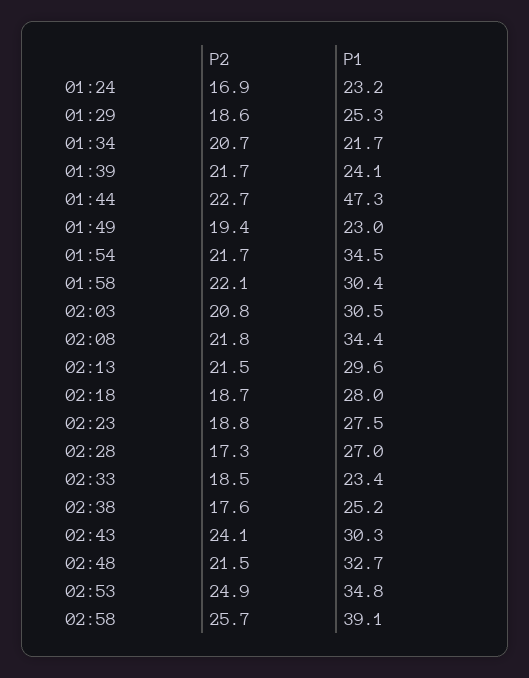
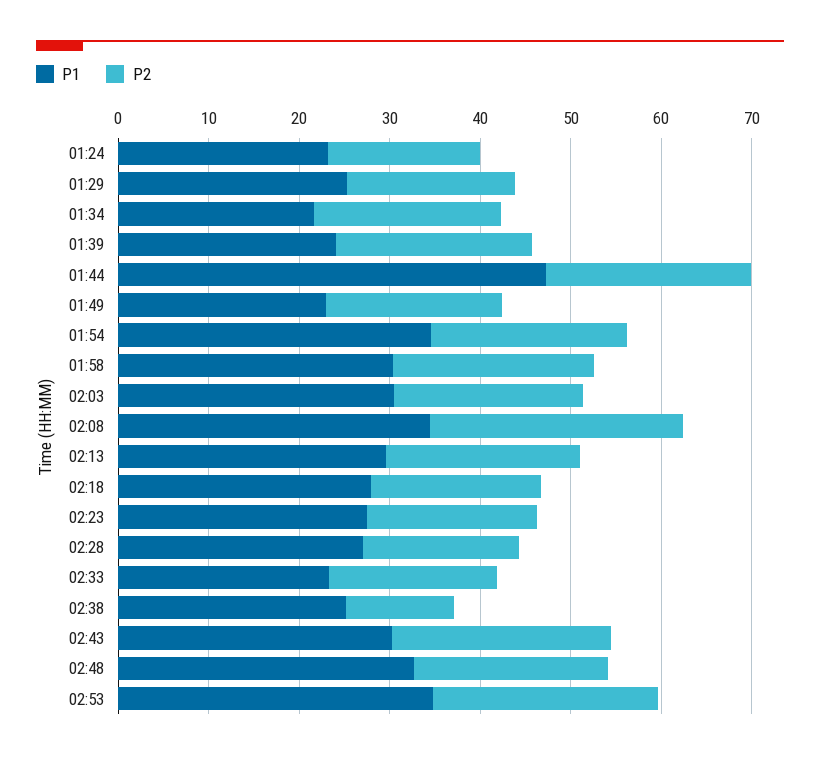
P2, 02:08: 21.8 -> 28
P2, 02:38: 17.6 -> 12
P2, 02:58: 25.7 -> none
P1, 02:58: 39.1 -> none

